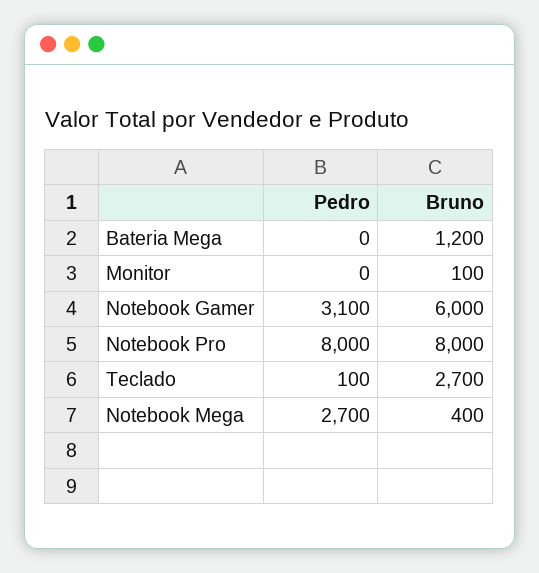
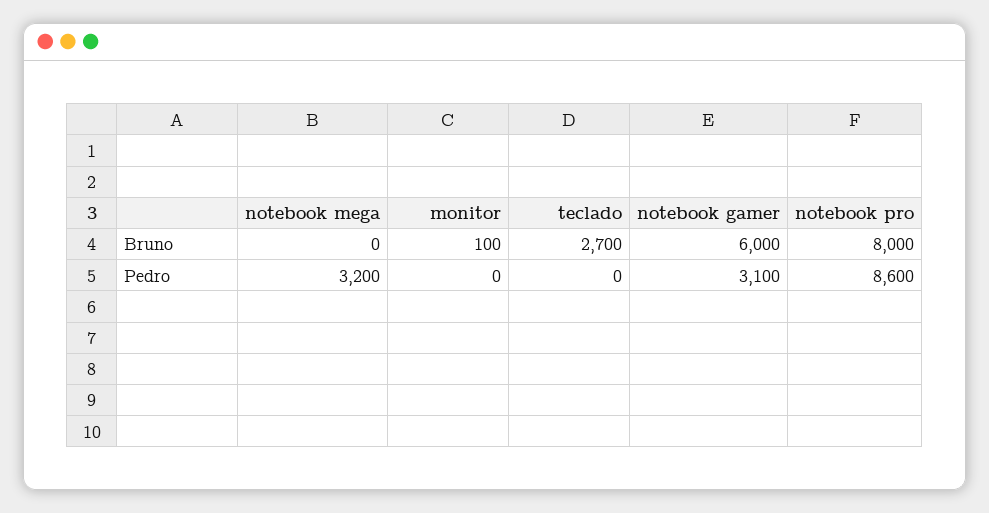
Pedro, Bateria Mega: 0 -> none
Bruno, Bateria Mega: 1200 -> none
Pedro, Notebook Pro: 8000 -> 8600
Pedro, Teclado: 100 -> 0
Pedro, Notebook Mega: 2700 -> 3200
Bruno, Notebook Mega: 400 -> 0

